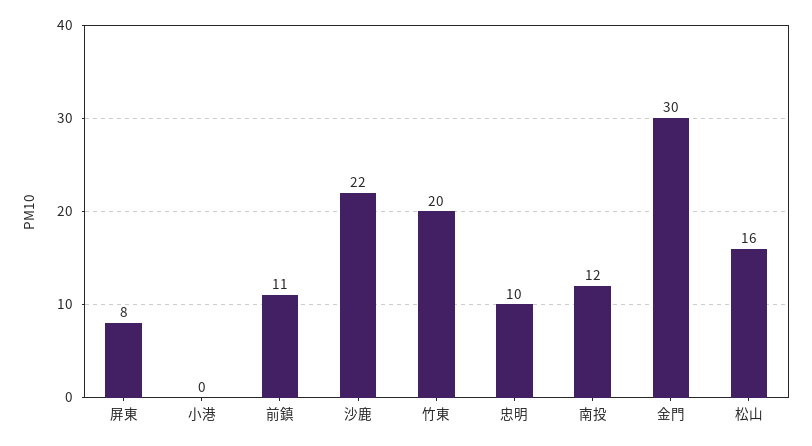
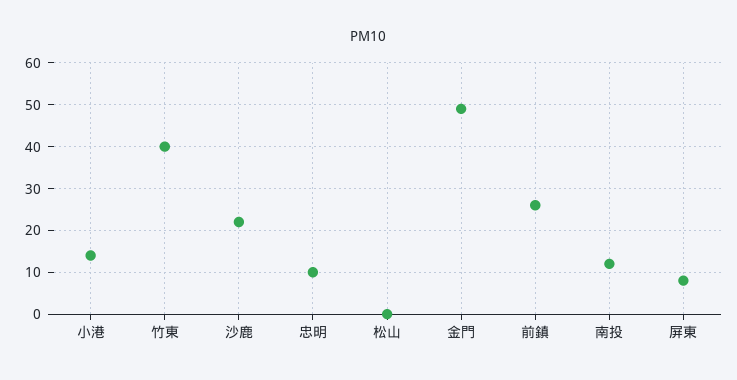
小港: 0 -> 15
前鎮: 11 -> 25
竹東: 20 -> 40
金門: 30 -> 50
松山: 16 -> 0

